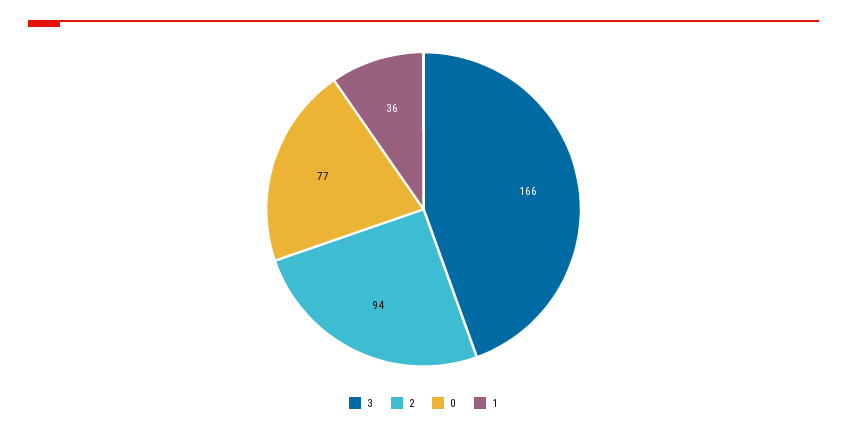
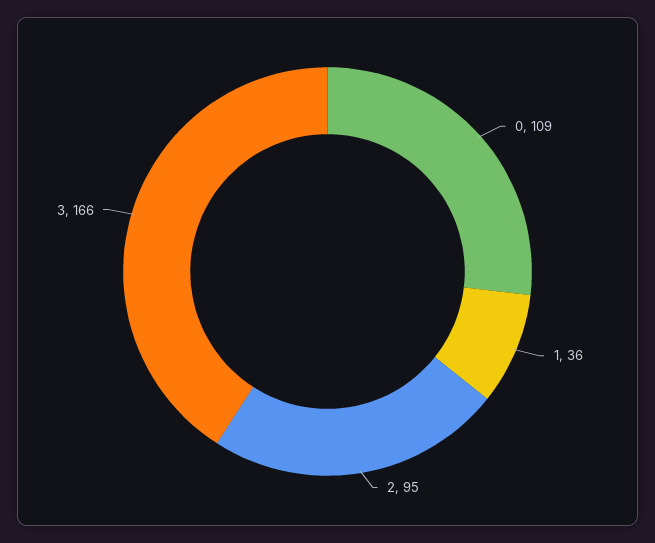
2: 94 -> 95
0: 77 -> 109

